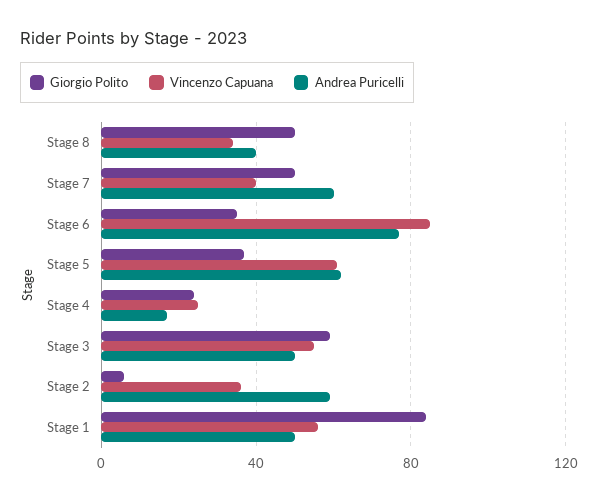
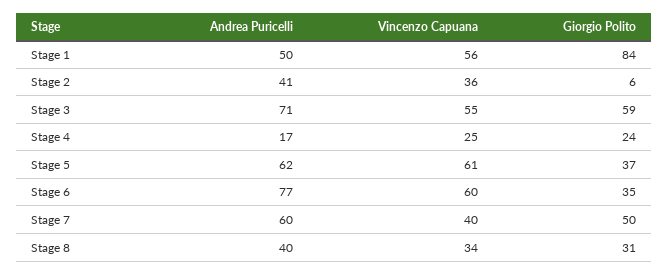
Giorgio Polito, Stage 8: 50 -> 31
Vincenzo Capuana, Stage 6: 85 -> 60
Andrea Puricelli, Stage 3: 50 -> 71
Andrea Puricelli, Stage 2: 60 -> 41

